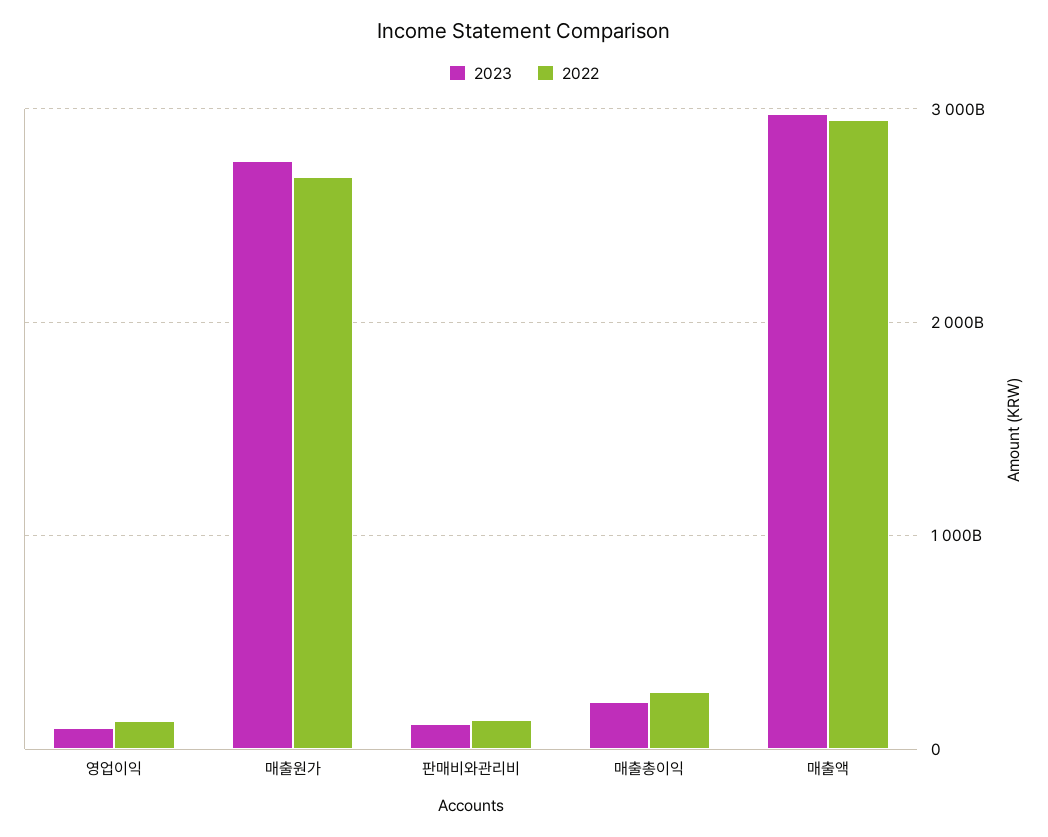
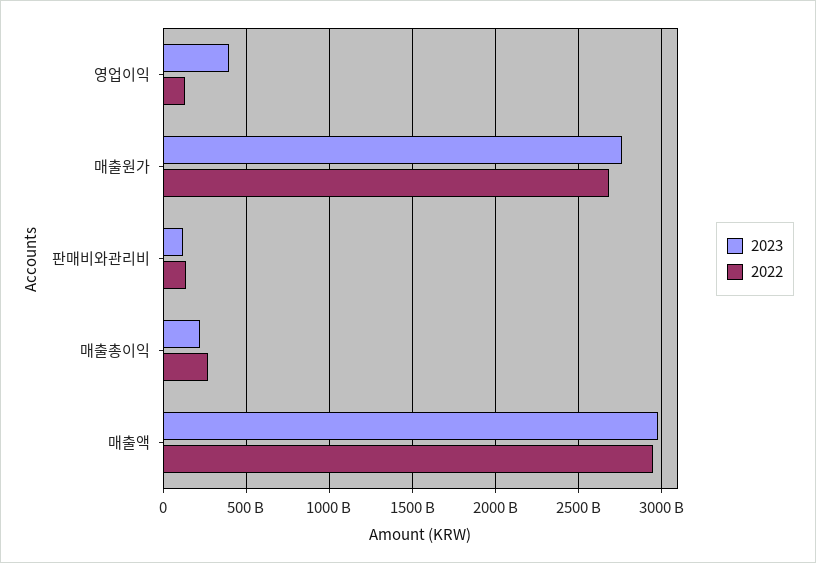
2023, 영업이익: 100000000000 -> 400000000000

